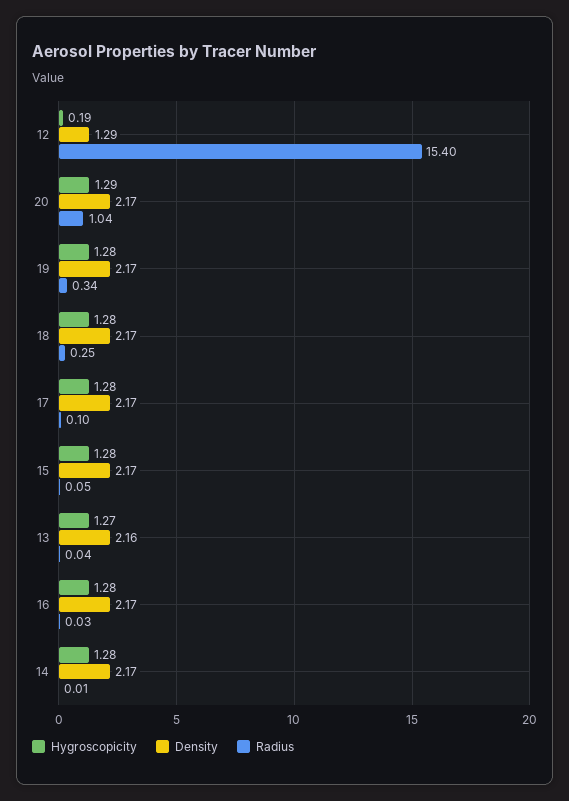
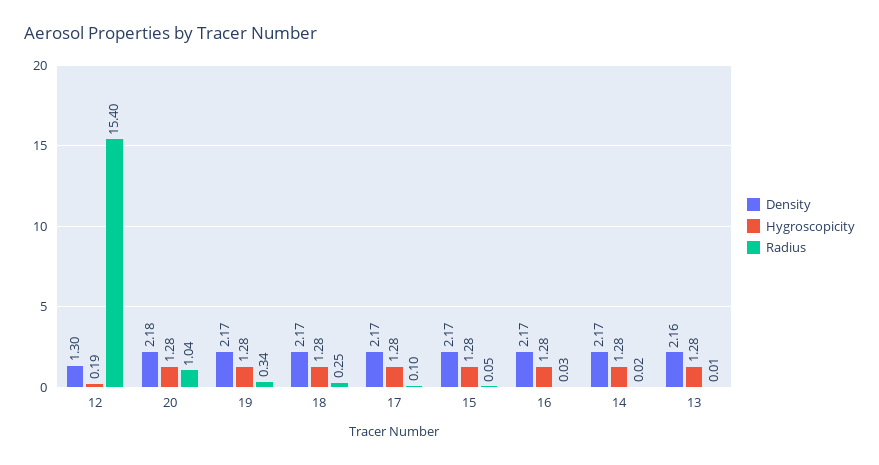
Density, 12: 1.29 -> 1.3
Hygroscopicity, 20: 1.29 -> 1.28
Density, 20: 2.17 -> 2.18
Hygroscopicity, 13: 1.27 -> 1.28
Radius, 13: 0.04 -> 0.01
Radius, 14: 0.01 -> 0.02

